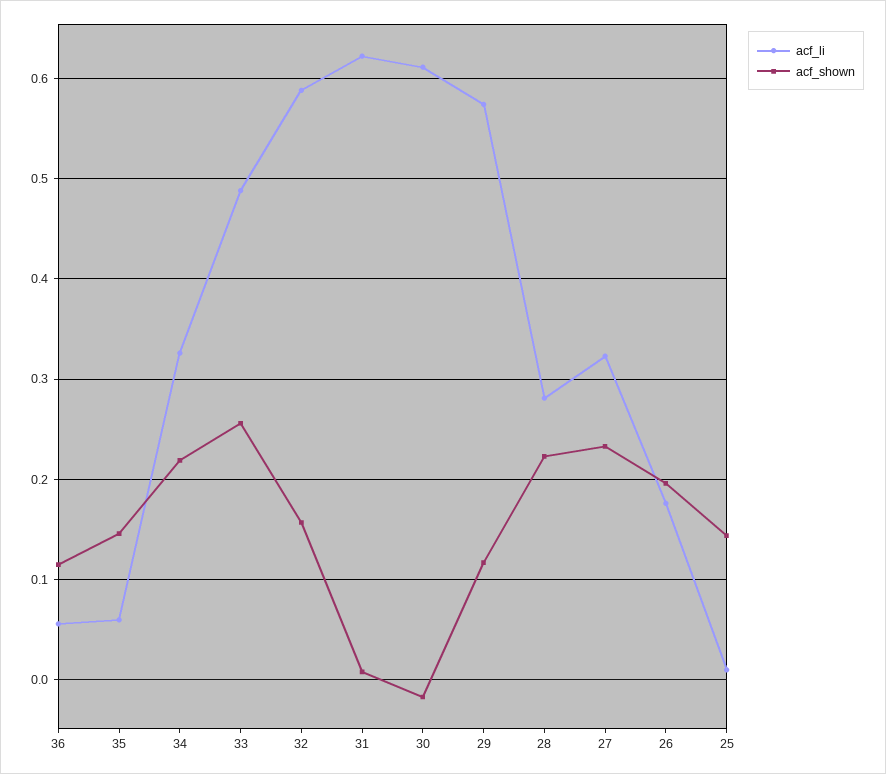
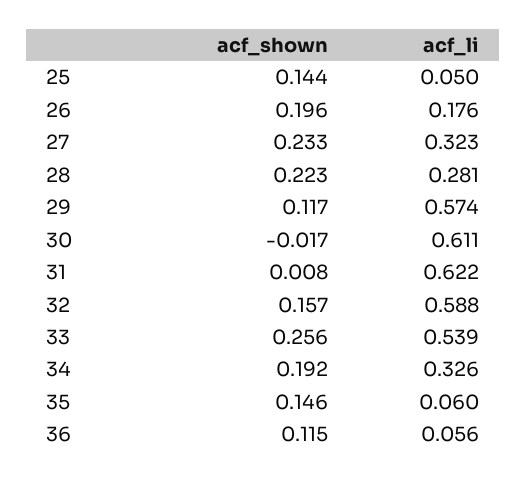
acf_shown, 34: 0.22 -> 0.192
acf_li, 33: 0.49 -> 0.539
acf_li, 25: 0.01 -> 0.05

